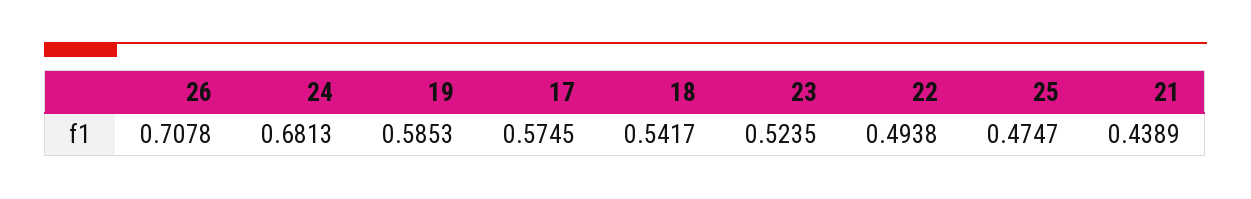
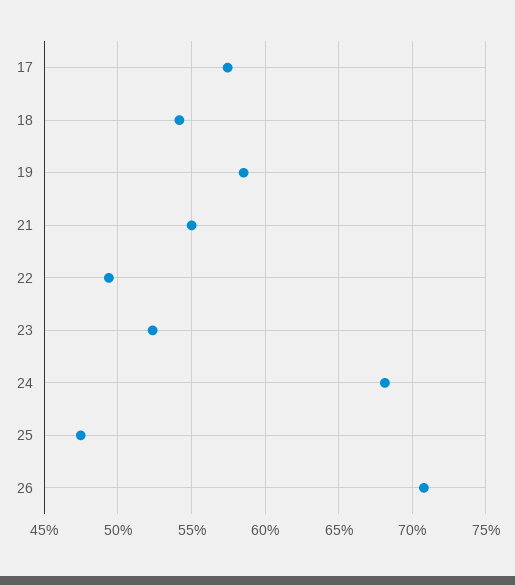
21: 0.4389 -> 0.55

